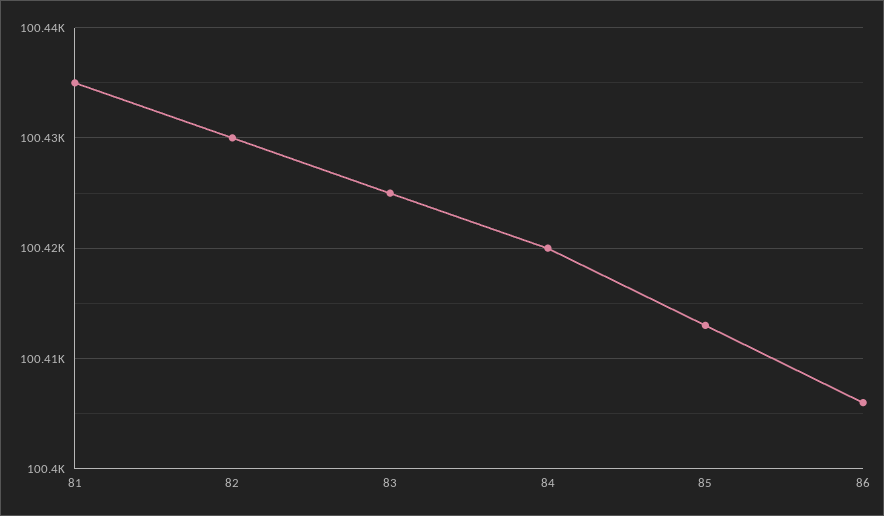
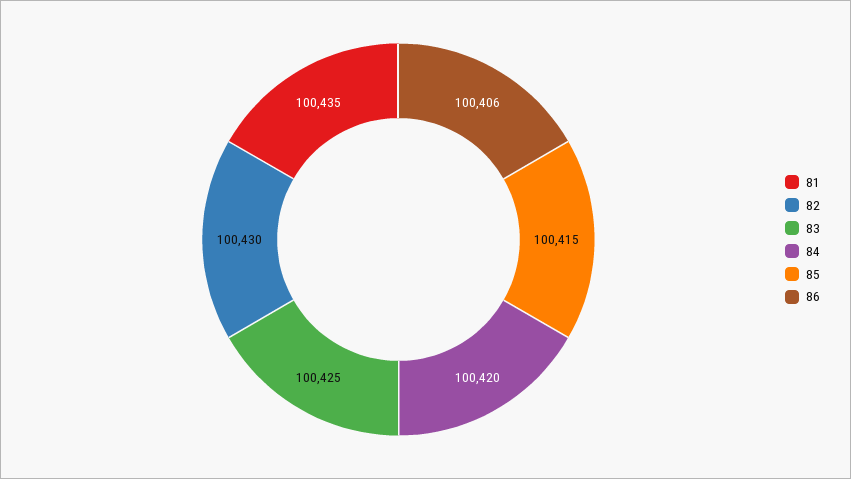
85: 100413 -> 100415

